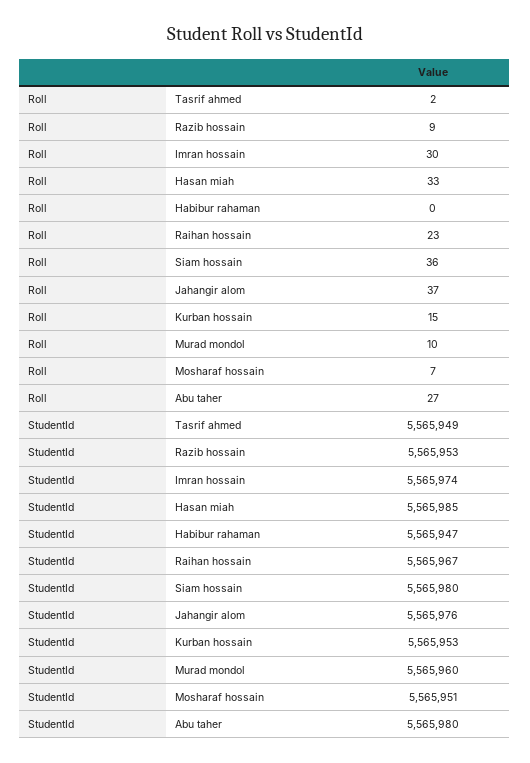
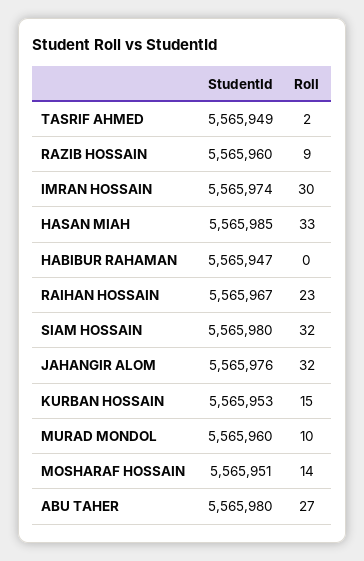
Roll, Siam hossain: 36 -> 32
Roll, Jahangir alom: 37 -> 32
Roll, Mosharaf hossain: 7 -> 14
StudentId, Razib hossain: 5565953 -> 5565960

